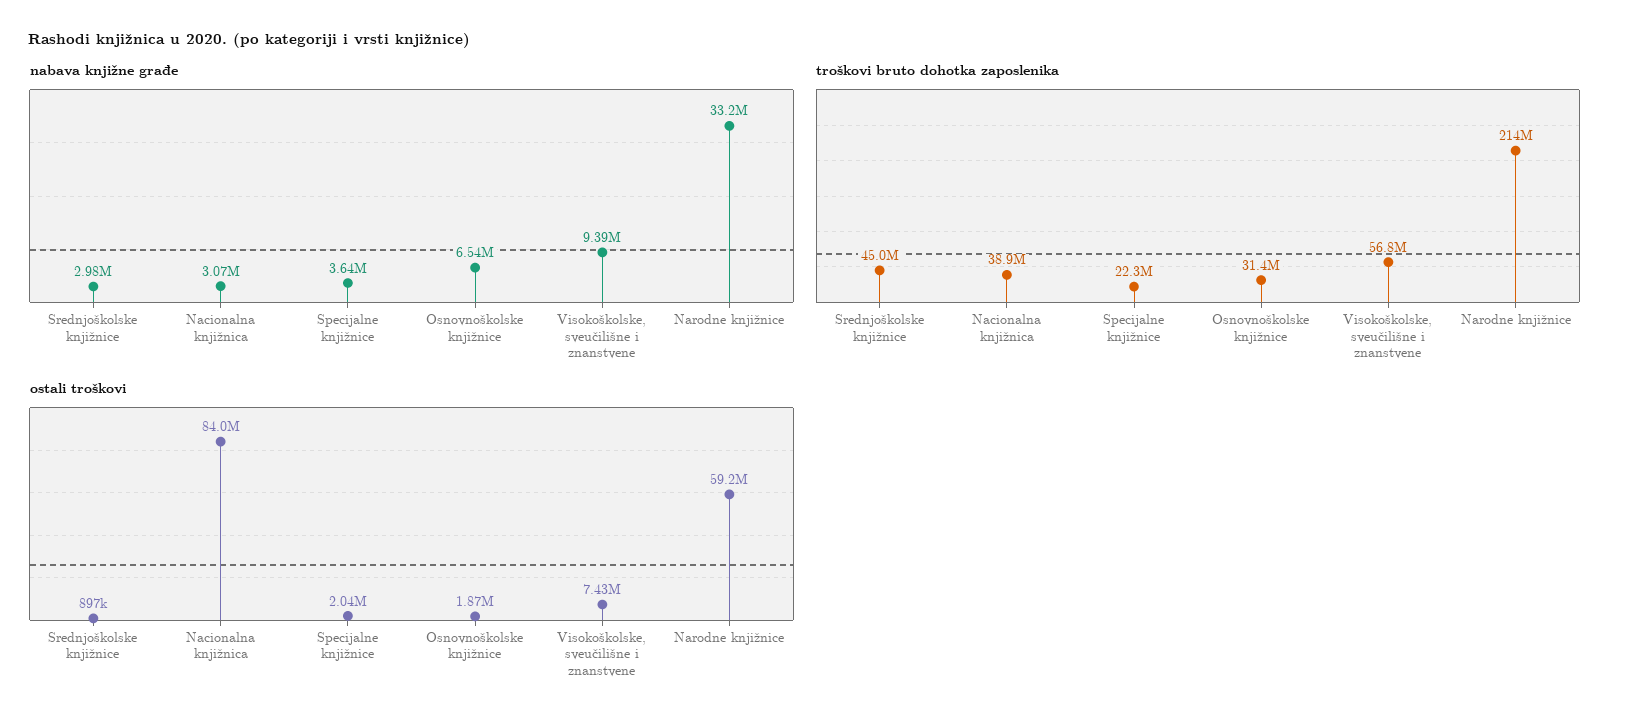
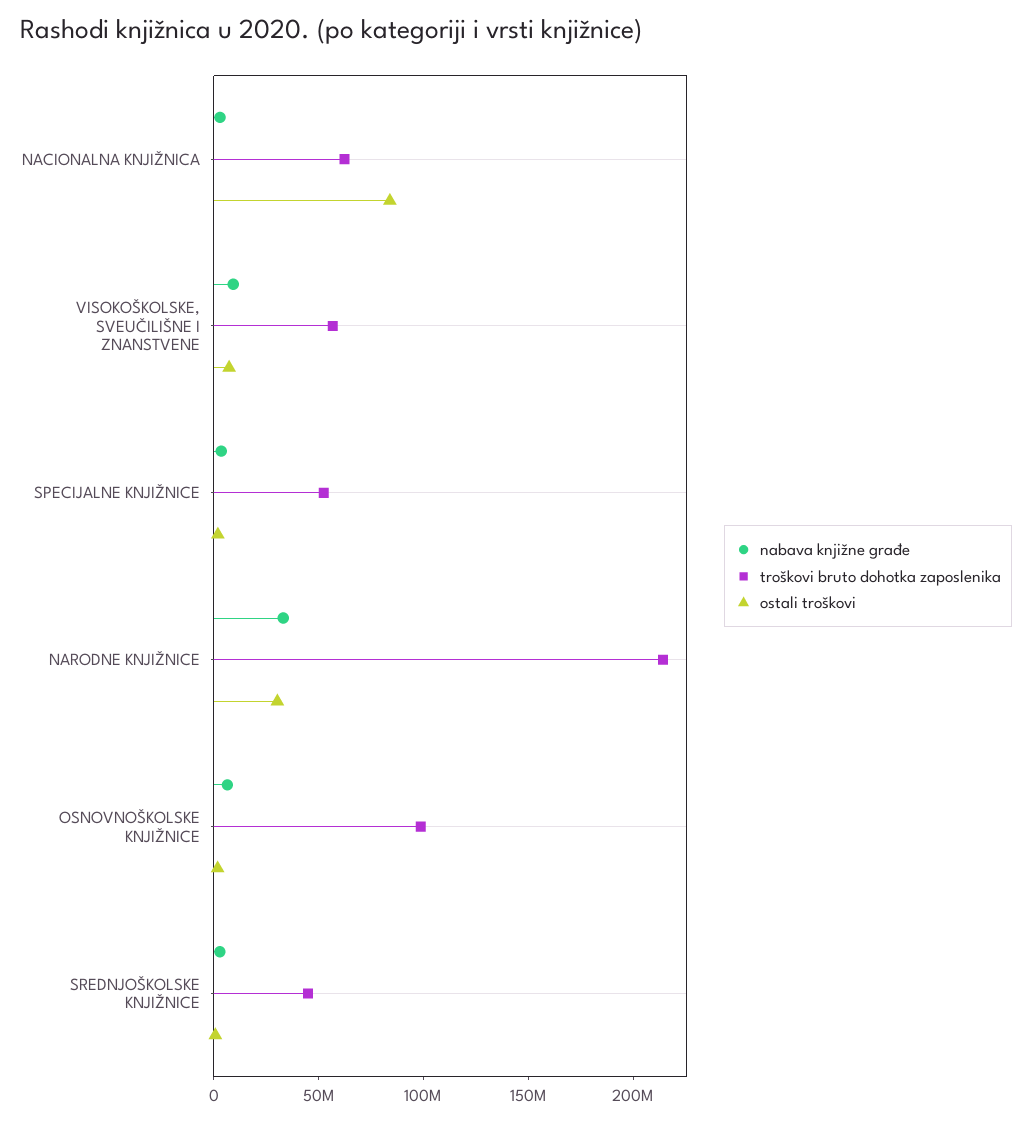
troškovi bruto dohotka zaposlenika, Nacionalna knjižnica: 38900000 -> 60000000
troškovi bruto dohotka zaposlenika, Specijalne knjižnice: 22300000 -> 50000000
troškovi bruto dohotka zaposlenika, Osnovnoškolske knjižnice: 31400000 -> 100000000
ostali troškovi, Narodne knjižnice: 59200000 -> 30000000

